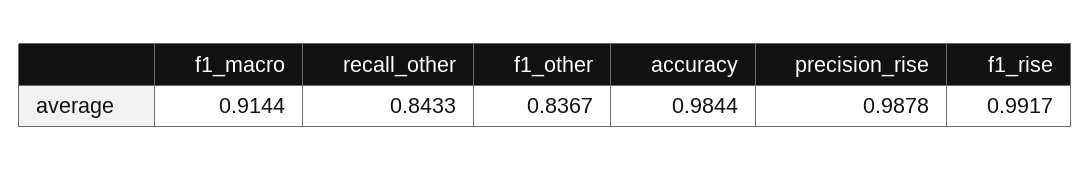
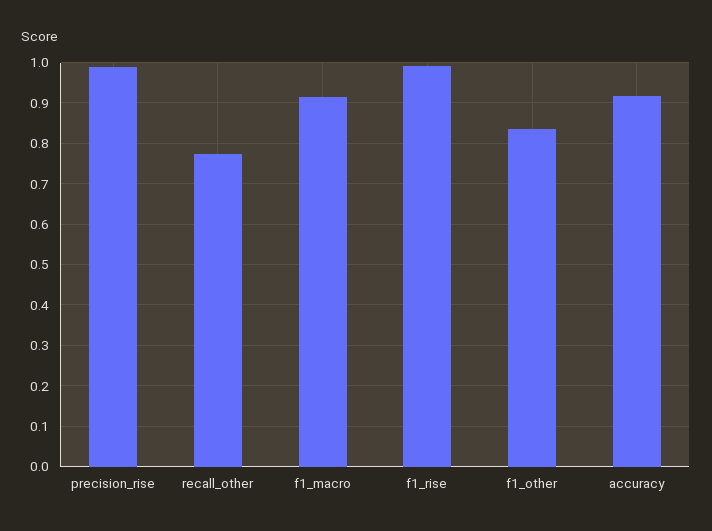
recall_other: 0.8433 -> 0.78
accuracy: 0.9844 -> 0.92

